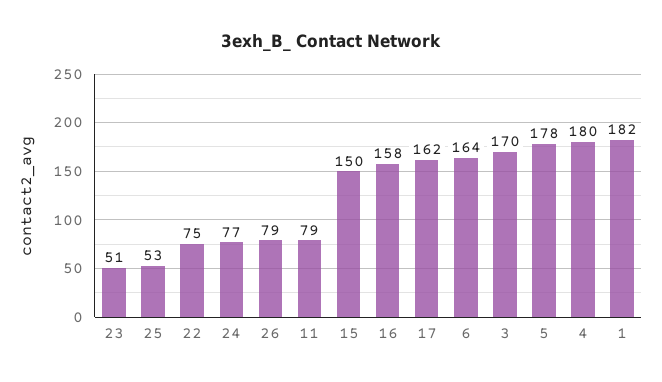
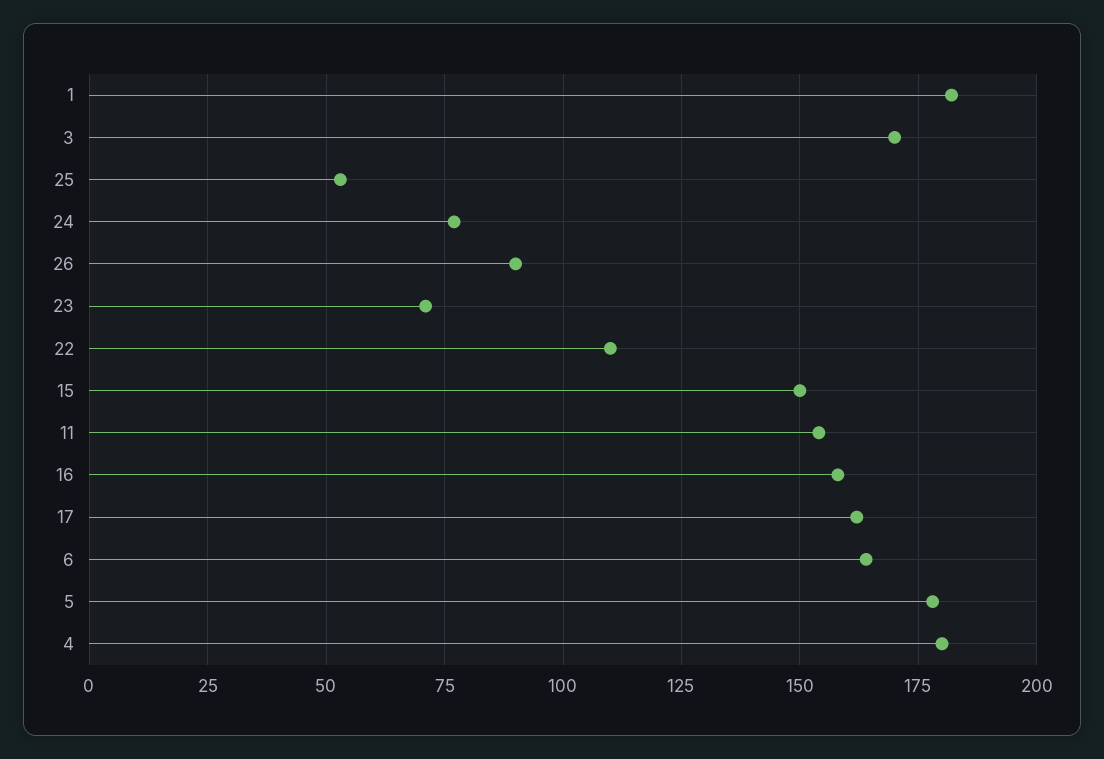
23: 51 -> 70
22: 75 -> 110
26: 79 -> 90
11: 79 -> 155

